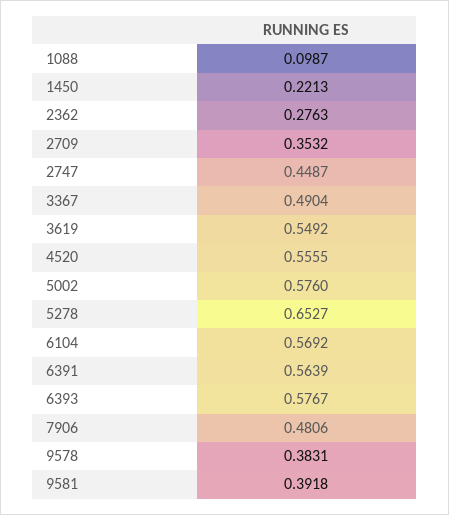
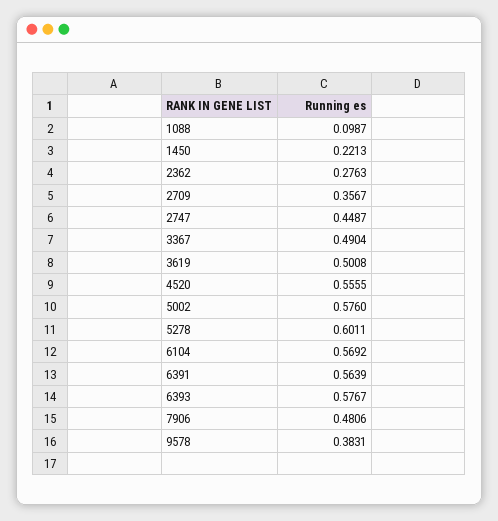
2709: 0.3532 -> 0.3567
3619: 0.5492 -> 0.5008
5278: 0.6527 -> 0.6011
9581: 0.3918 -> none

